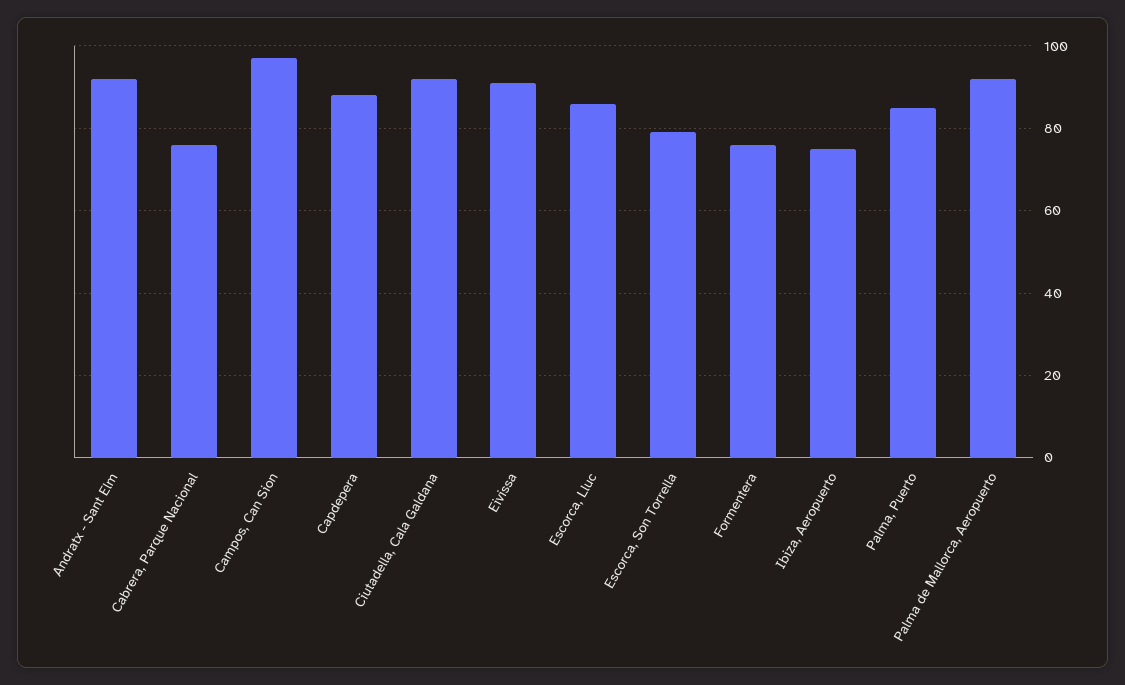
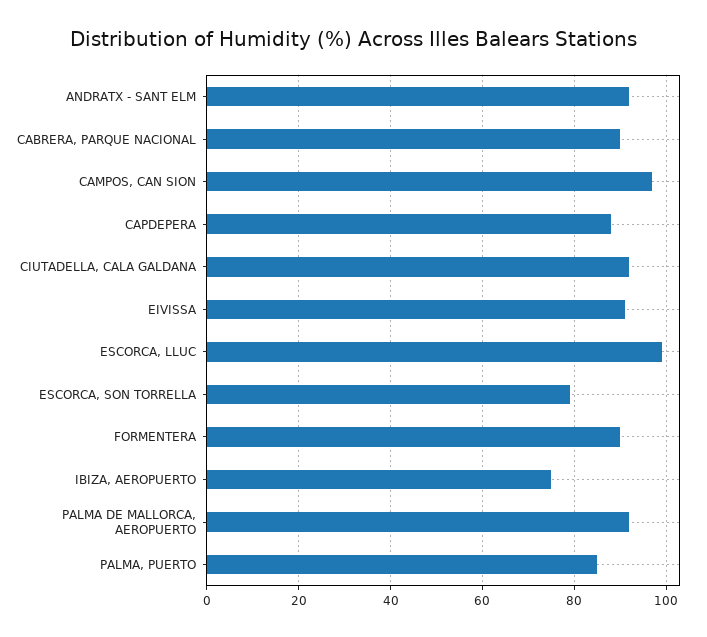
Cabrera, Parque Nacional: 75 -> 90
Escorca, Lluc: 85 -> 100
Formentera: 75 -> 90

